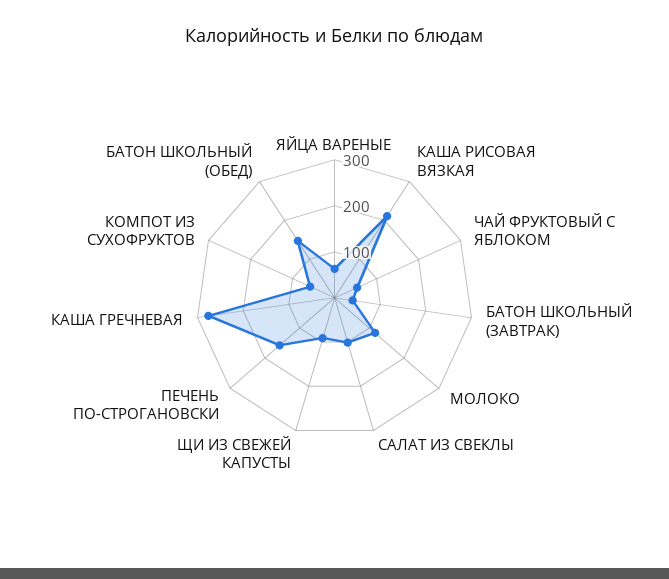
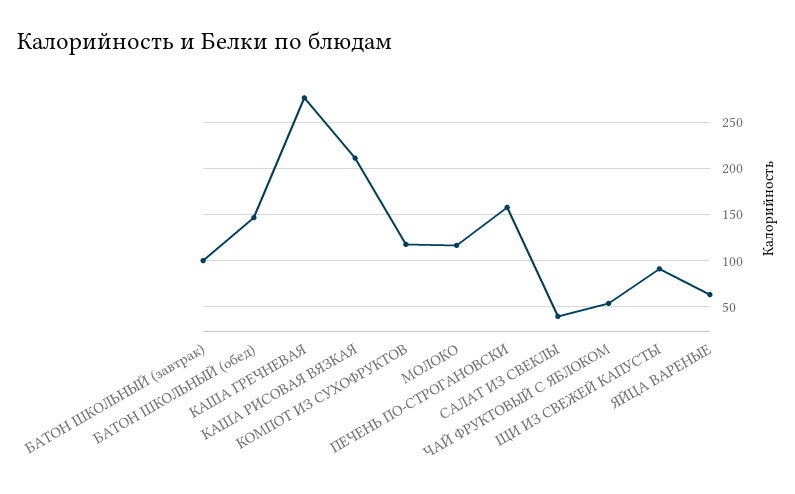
БАТОН ШКОЛЬНЫЙ (ЗАВТРАК): 40 -> 100
САЛАТ ИЗ СВЕКЛЫ: 100 -> 40
КОМПОТ ИЗ СУХОФРУКТОВ: 60 -> 120

